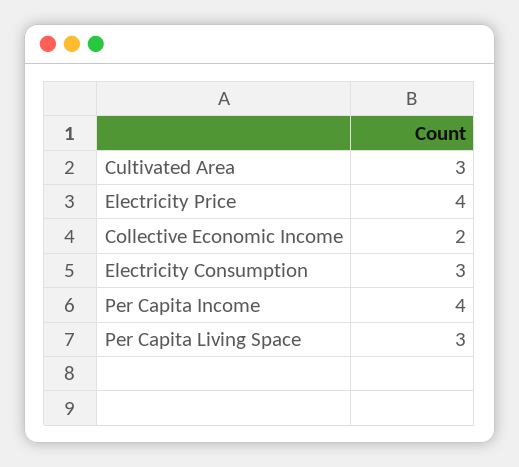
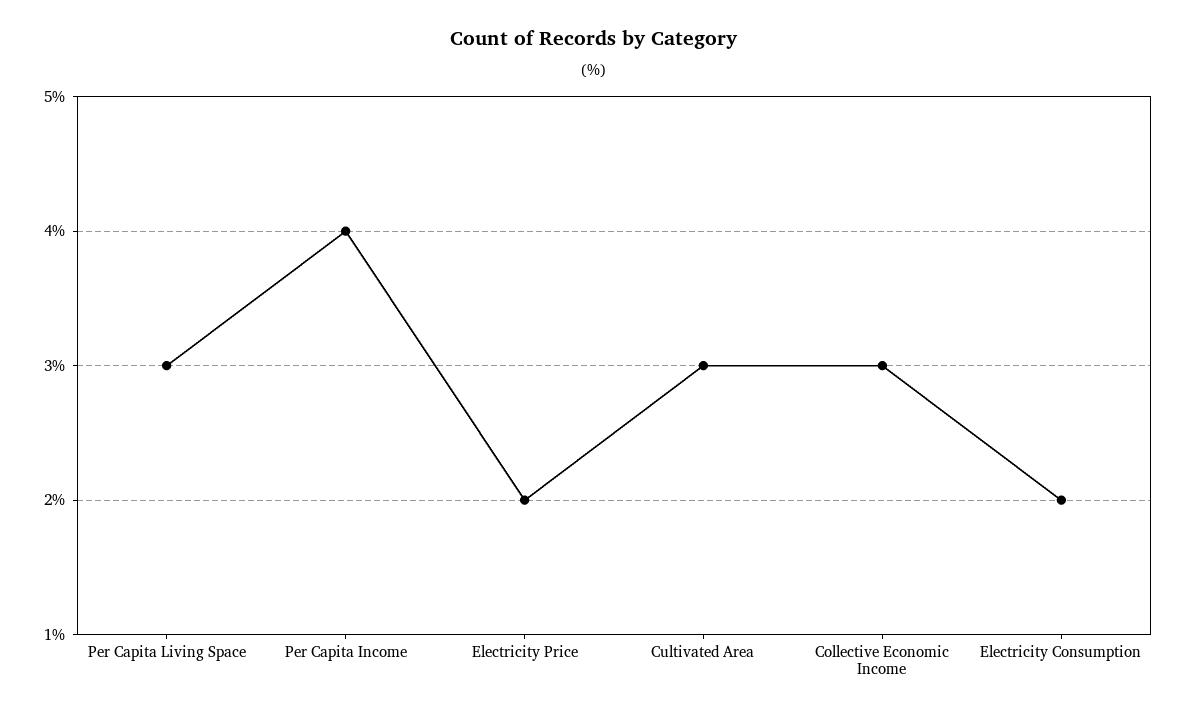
Electricity Price: 4 -> 2
Collective Economic Income: 2 -> 3
Electricity Consumption: 3 -> 2

